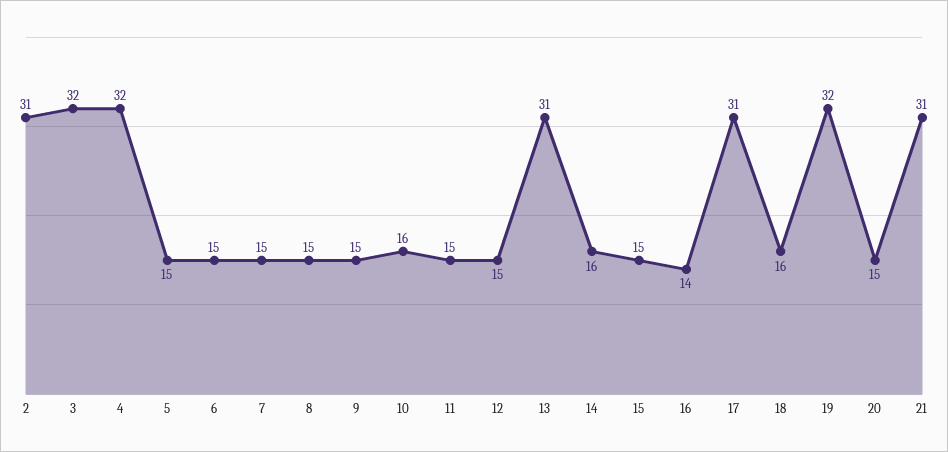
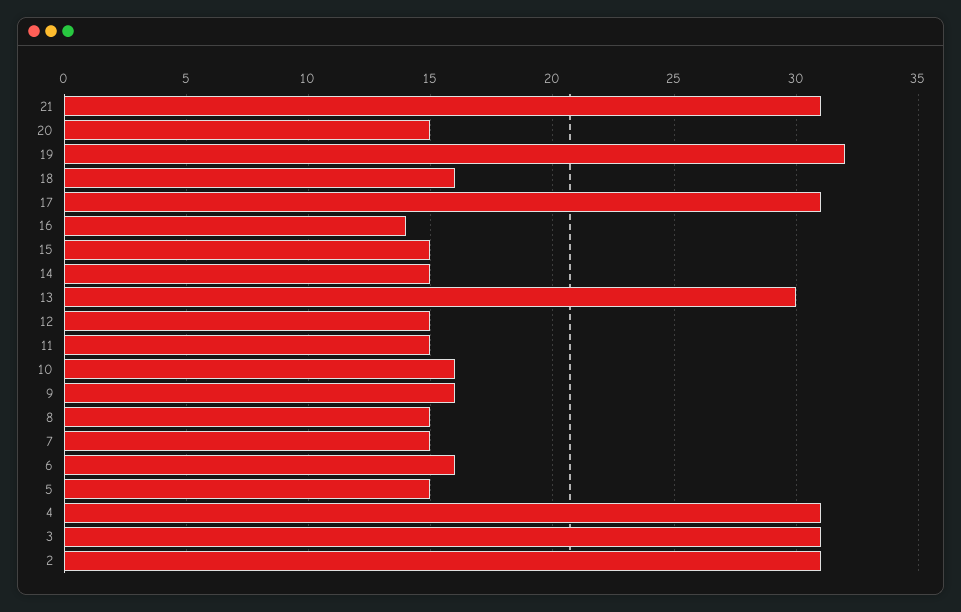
3: 32 -> 31
4: 32 -> 31
6: 15 -> 16
9: 15 -> 16
13: 31 -> 30
14: 16 -> 15

